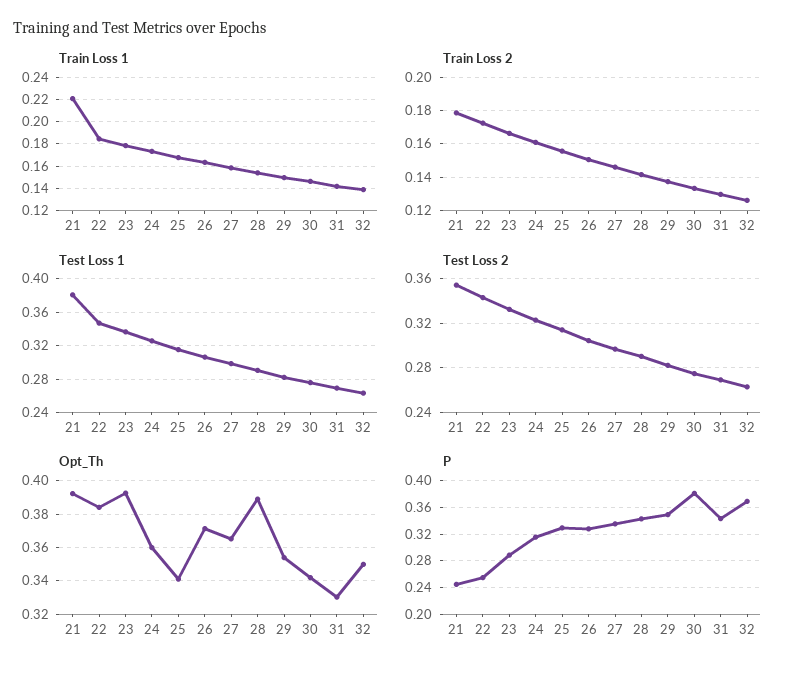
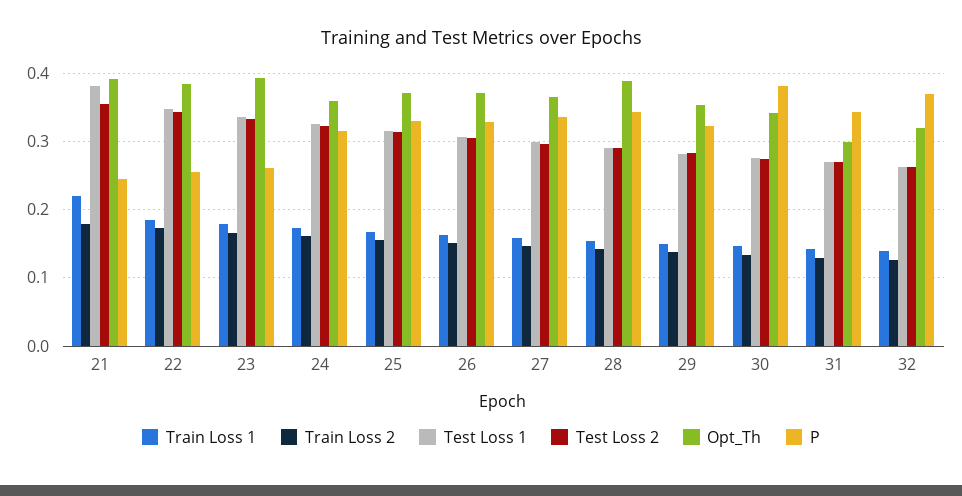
Opt_Th, 25: 0.34 -> 0.37
Opt_Th, 31: 0.33 -> 0.3
Opt_Th, 32: 0.35 -> 0.32
P, 23: 0.29 -> 0.26
P, 29: 0.35 -> 0.32

